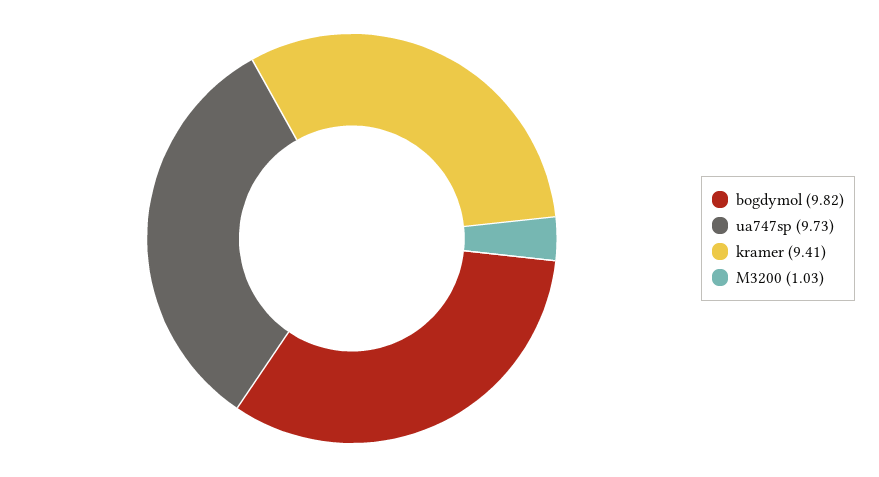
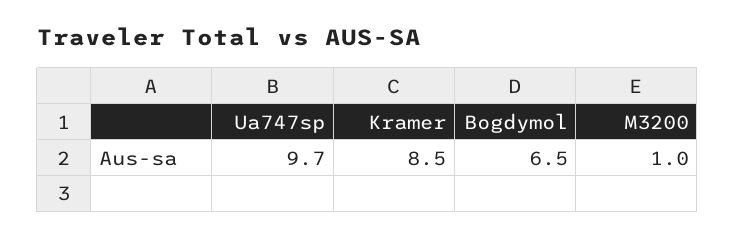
bogdymol: 9.82 -> 6.5
kramer: 9.41 -> 8.5

